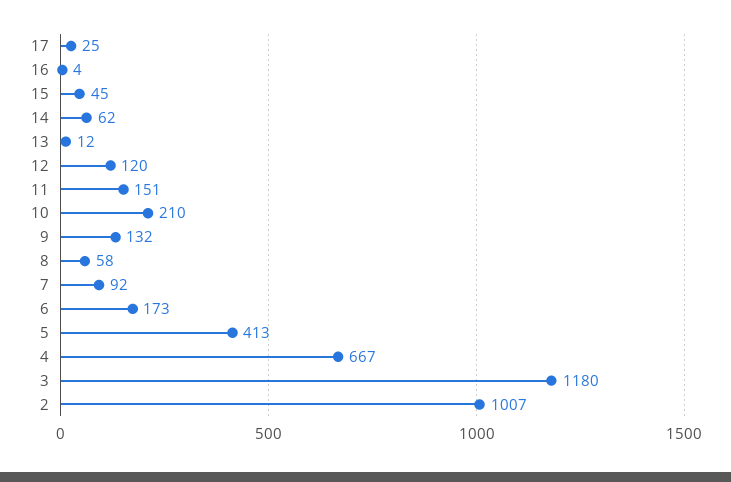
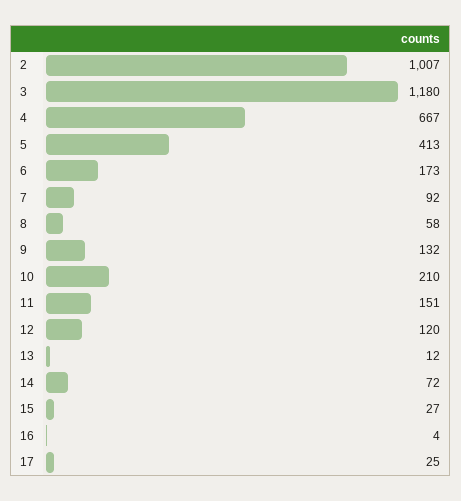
15: 45 -> 27
14: 62 -> 72

